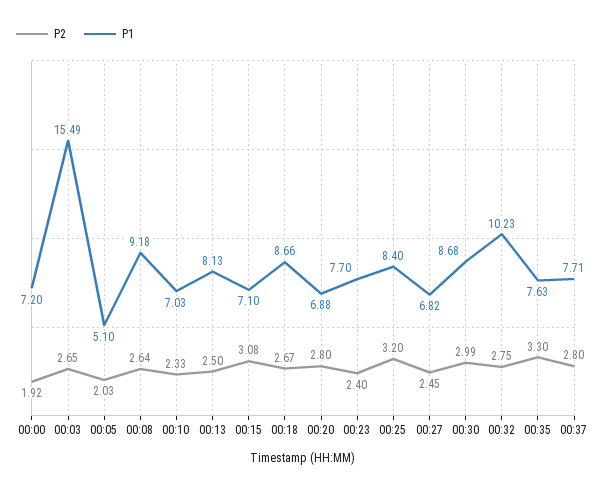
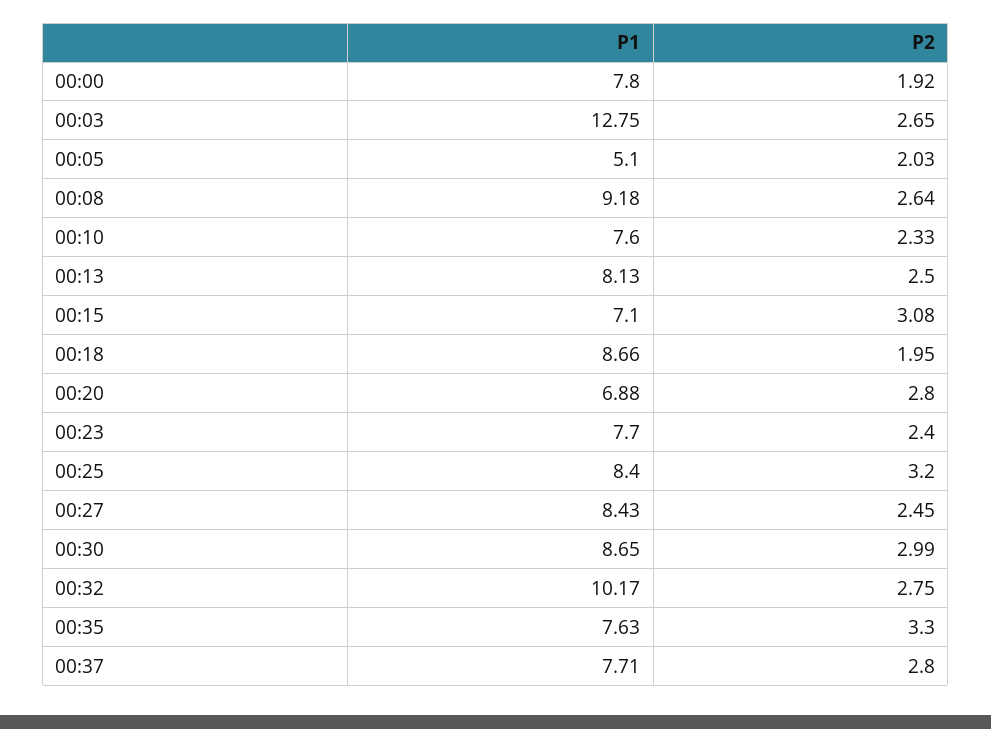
P1, 00:00: 7.2 -> 7.8
P1, 00:03: 15.49 -> 12.75
P1, 00:10: 7.03 -> 7.6
P2, 00:18: 2.67 -> 1.95
P1, 00:27: 6.82 -> 8.43
P1, 00:30: 8.68 -> 8.65
P1, 00:32: 10.23 -> 10.17

